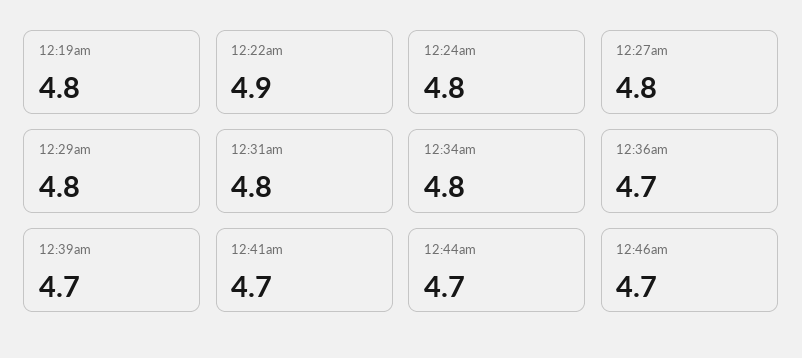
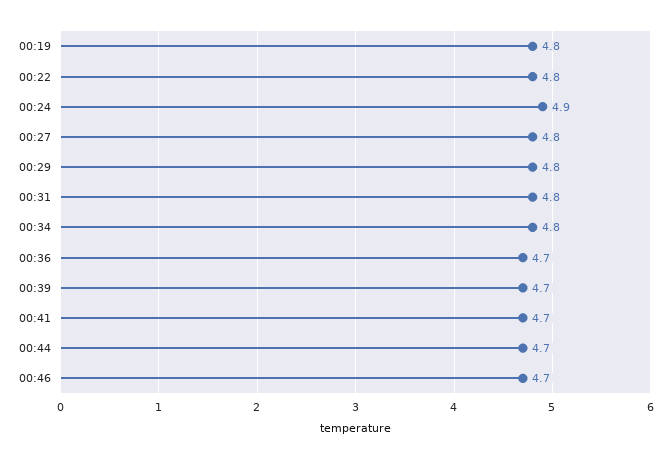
12:22am: 4.9 -> 4.8
12:24am: 4.8 -> 4.9

